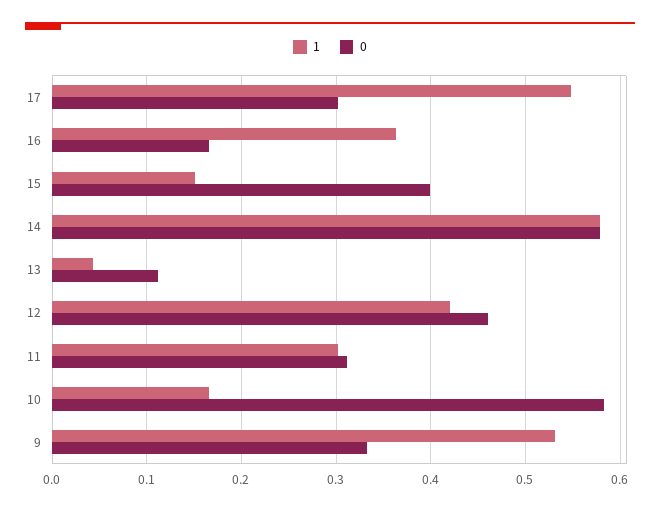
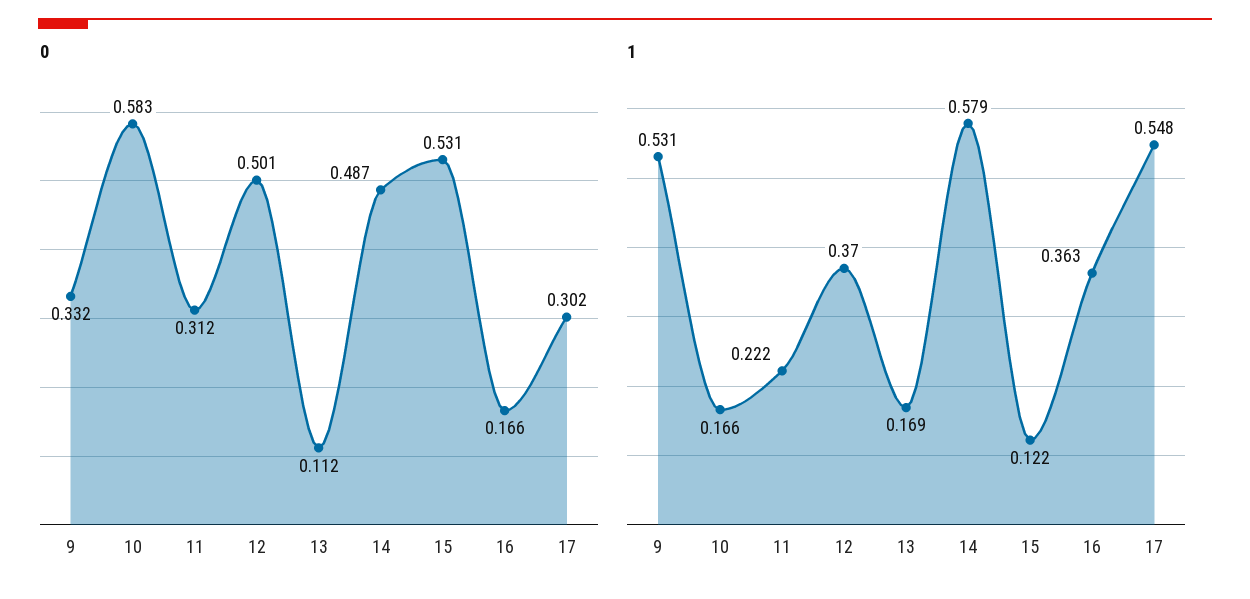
1, 15: 0.15 -> 0.122
0, 15: 0.4 -> 0.531
0, 14: 0.58 -> 0.487
1, 13: 0.04 -> 0.169
1, 12: 0.42 -> 0.37
0, 12: 0.46 -> 0.501
1, 11: 0.3 -> 0.222

